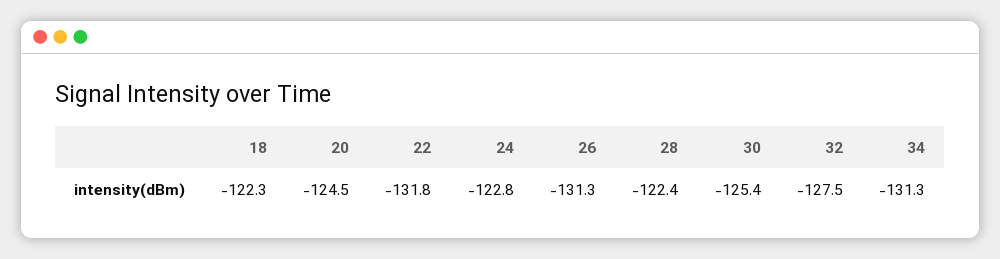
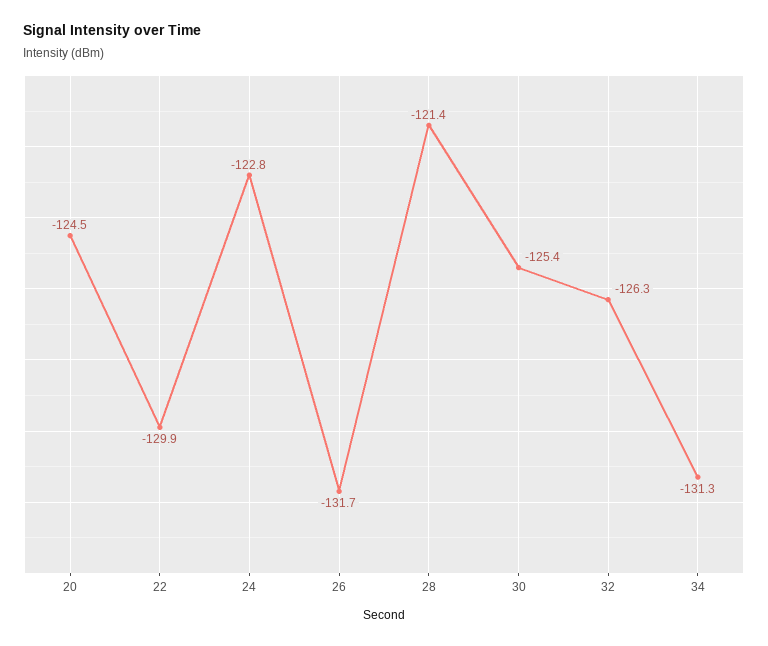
18: -122.3 -> none
22: -131.8 -> -129.9
26: -131.3 -> -131.7
28: -122.4 -> -121.4
32: -127.5 -> -126.3

